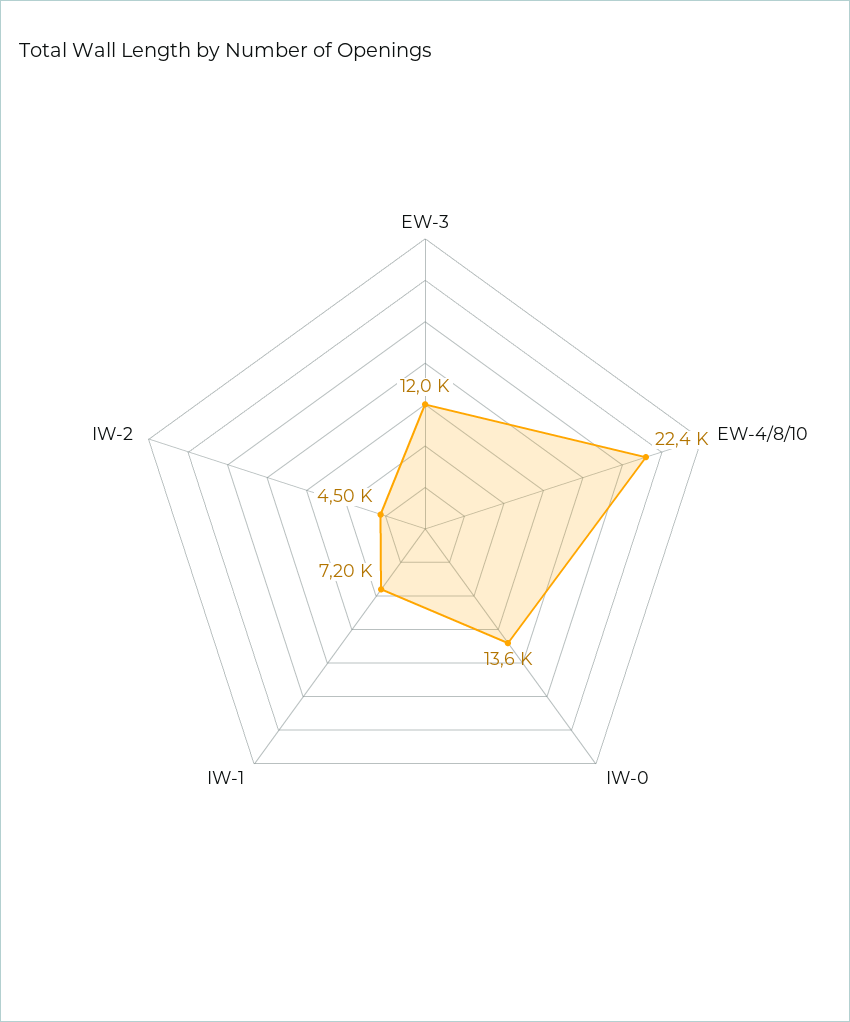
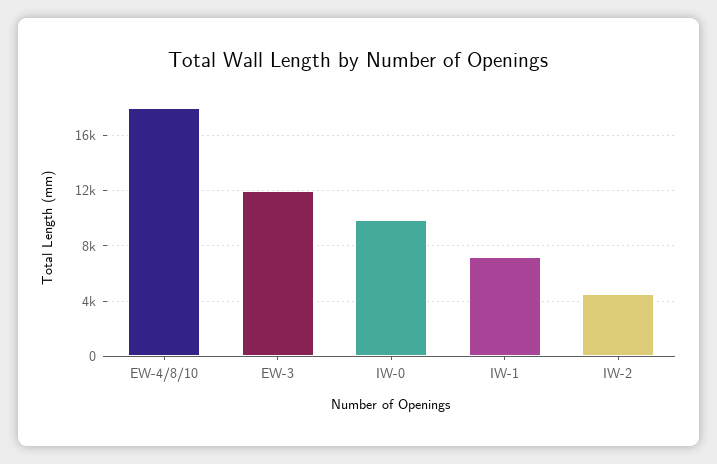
EW-4/8/10: 22400 -> 18000
IW-0: 13600 -> 10000

